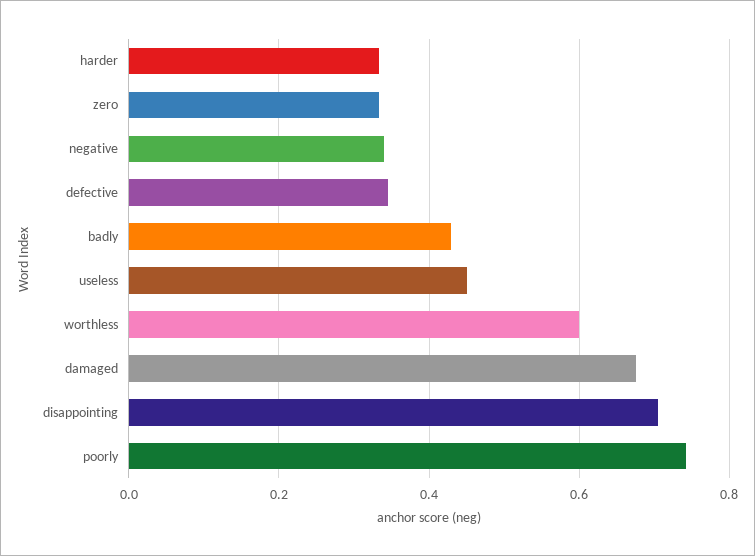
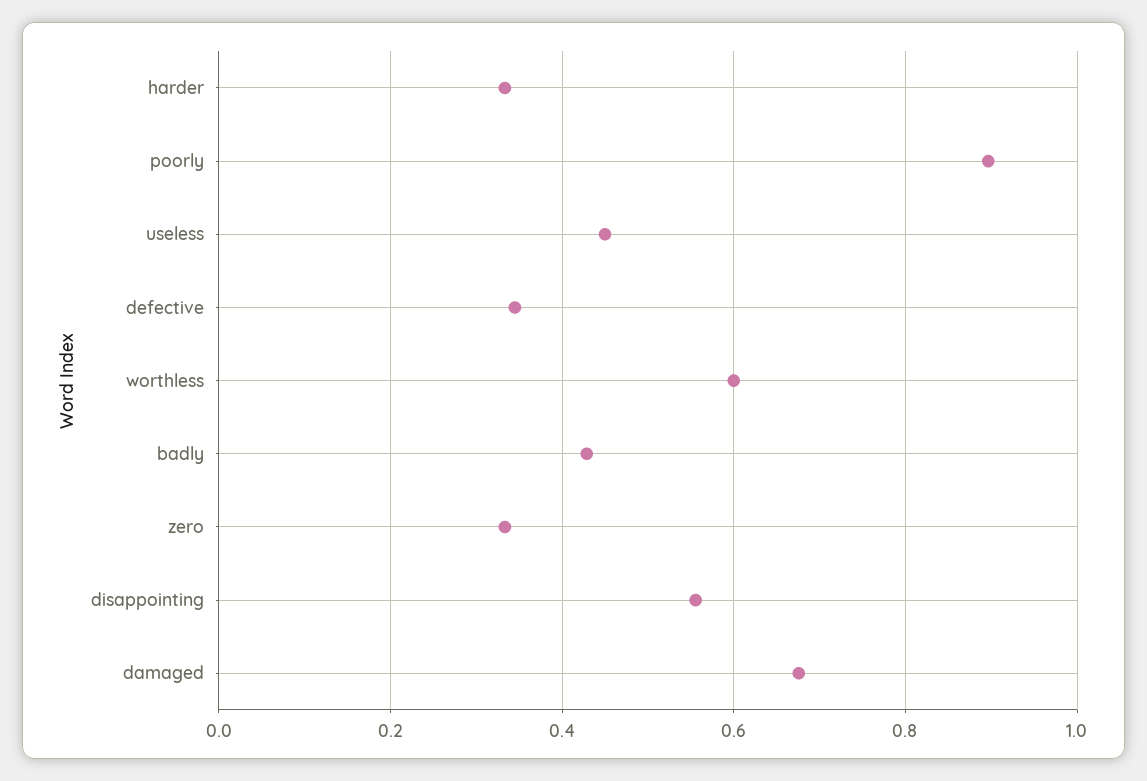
negative: 0.34 -> none
disappointing: 0.7 -> 0.56
poorly: 0.74 -> 0.9

